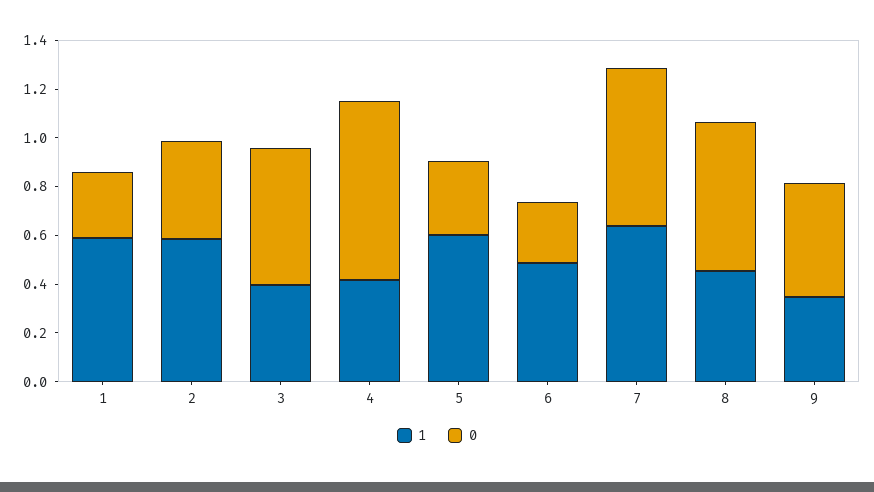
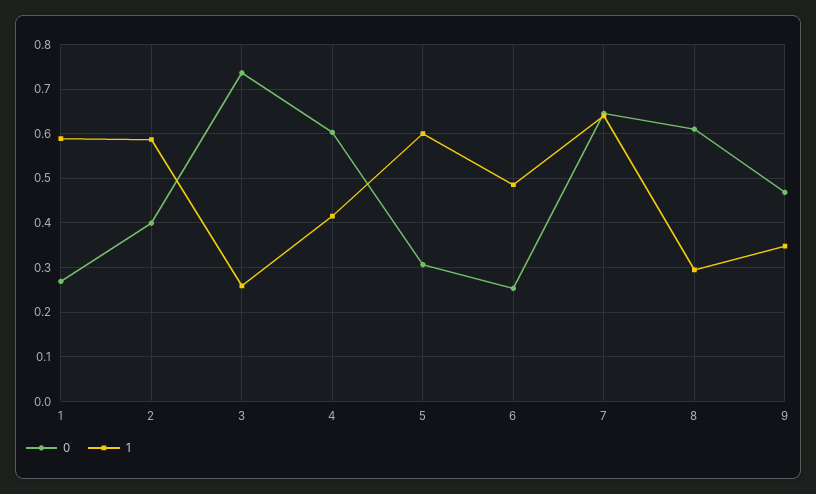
1, 3: 0.4 -> 0.26
0, 3: 0.55 -> 0.74
0, 4: 0.75 -> 0.6
1, 8: 0.45 -> 0.3

